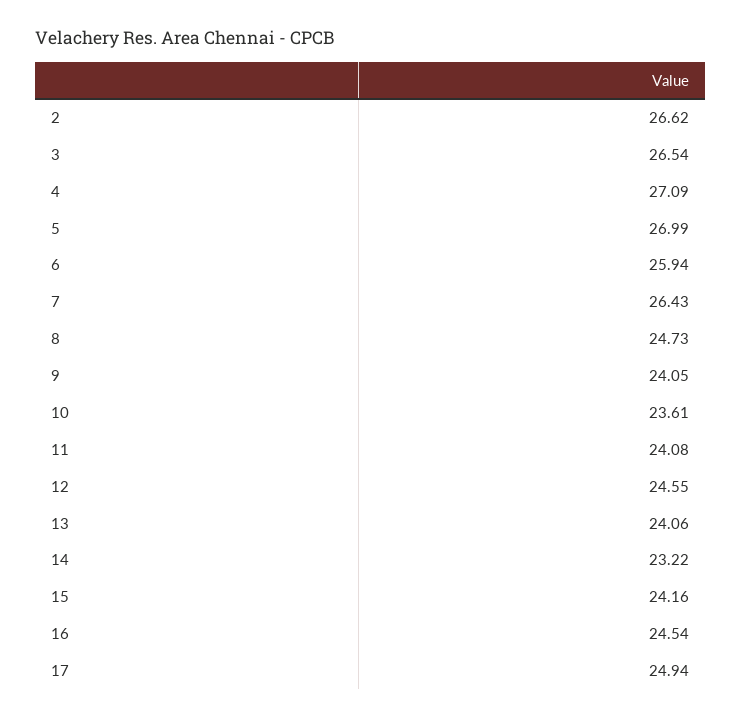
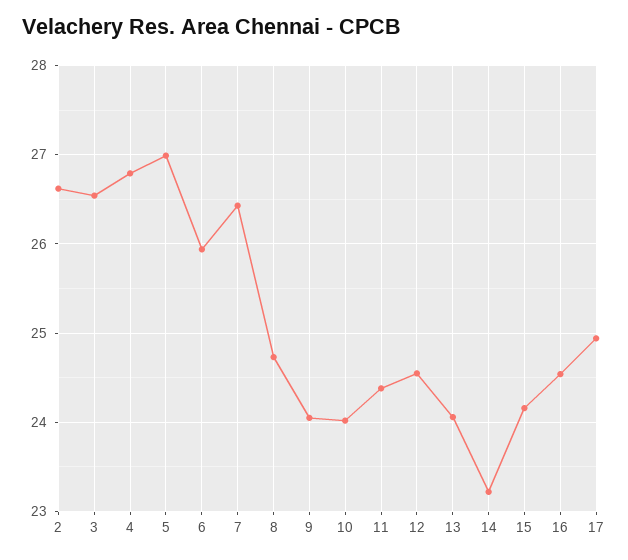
4: 27.09 -> 26.8
10: 23.61 -> 24
11: 24.08 -> 24.4

